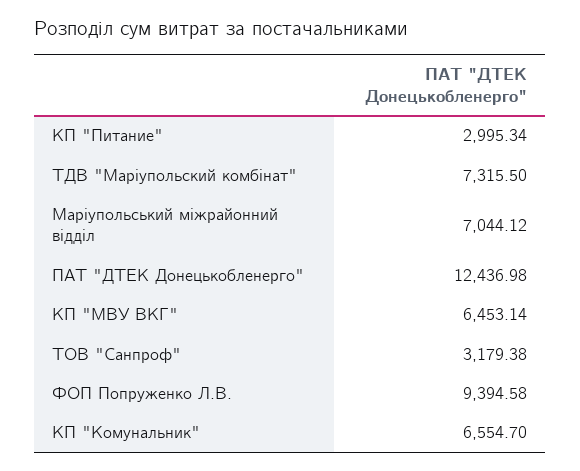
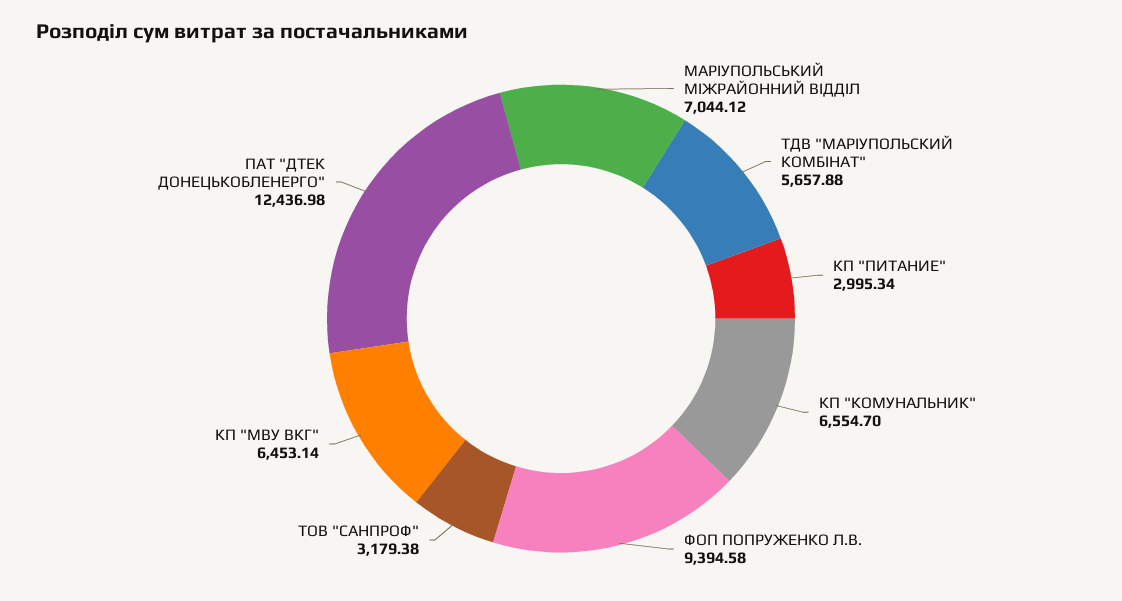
ТДВ "Маріупольский комбінат": 7315.5 -> 5657.88

